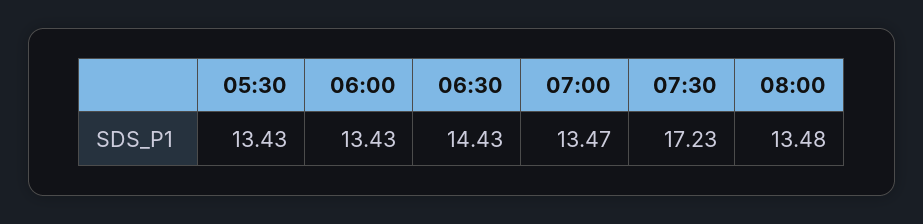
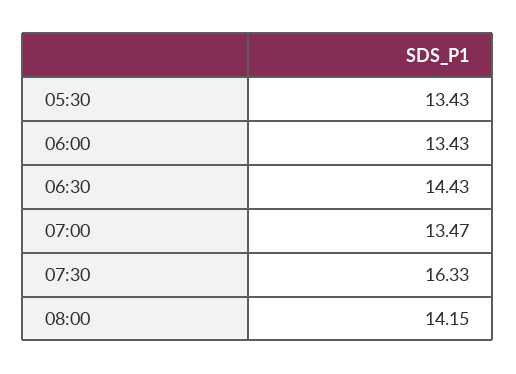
07:30: 17.23 -> 16.33
08:00: 13.48 -> 14.15

